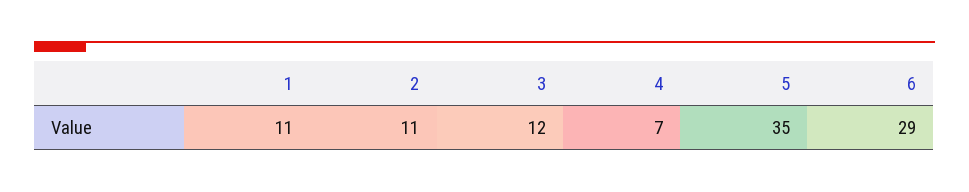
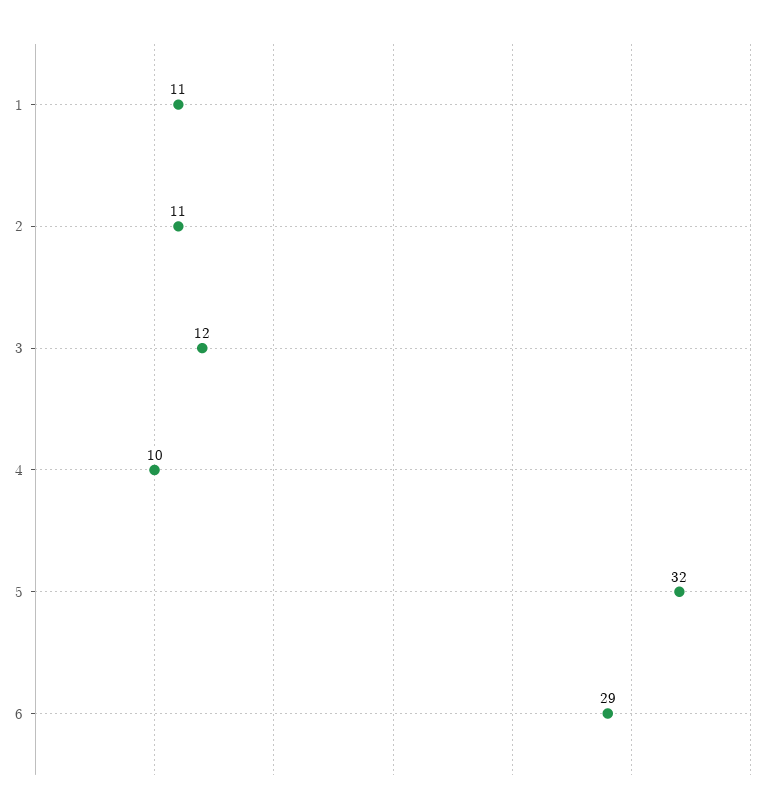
4: 7 -> 10
5: 35 -> 32

